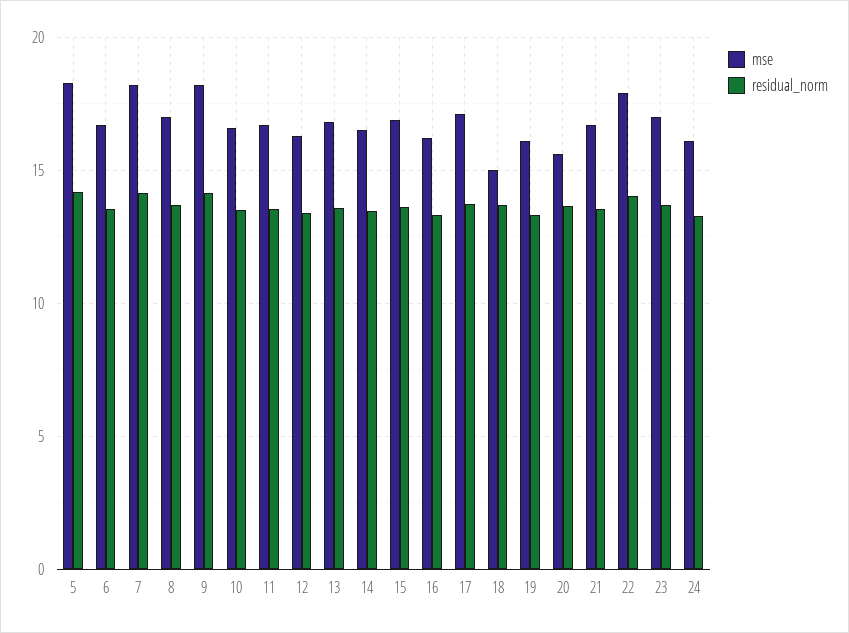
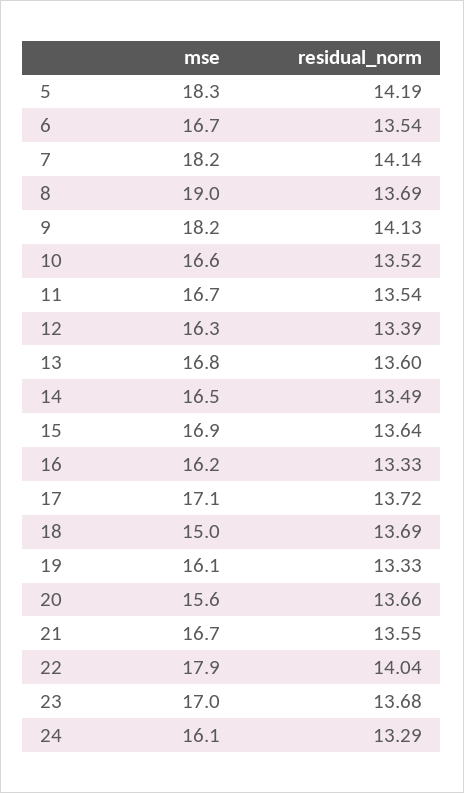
mse, 8: 17 -> 19

